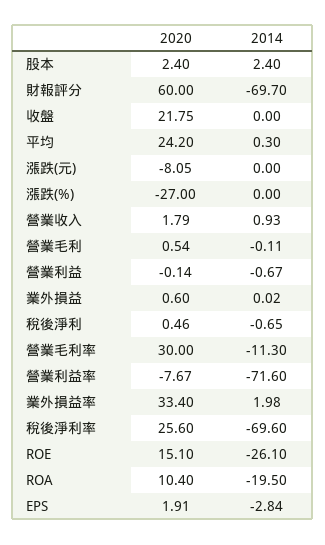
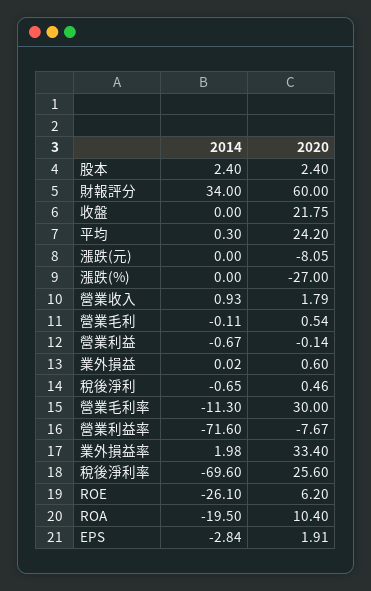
2014, 財報評分: -69.7 -> 34
2020, ROE: 15.1 -> 6.2

